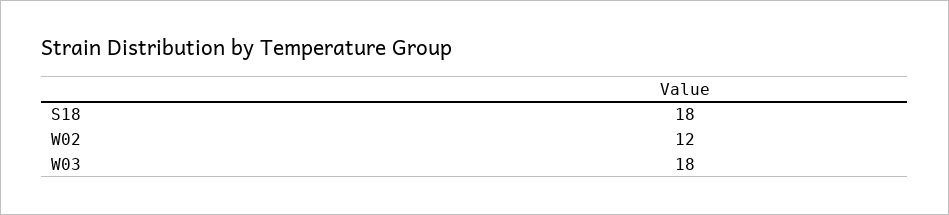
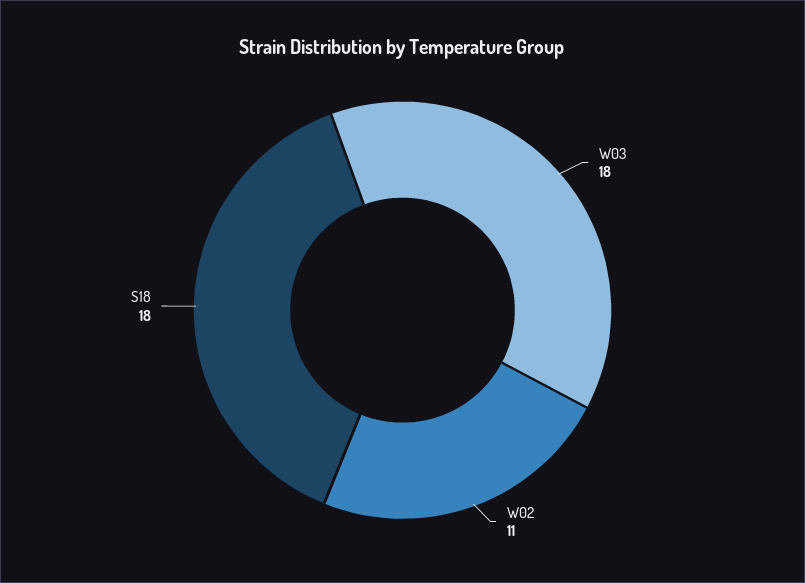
W02: 12 -> 11

